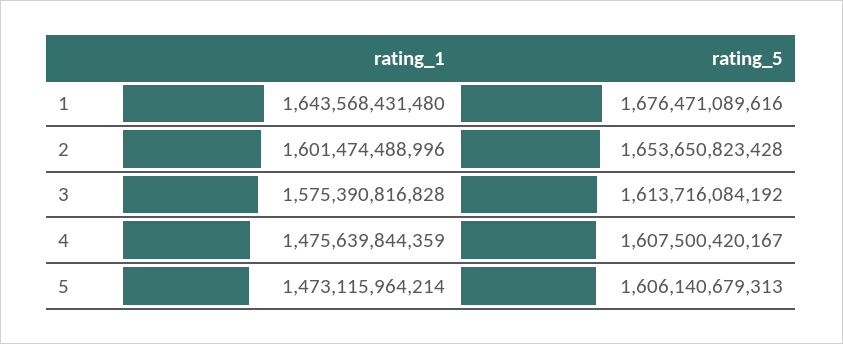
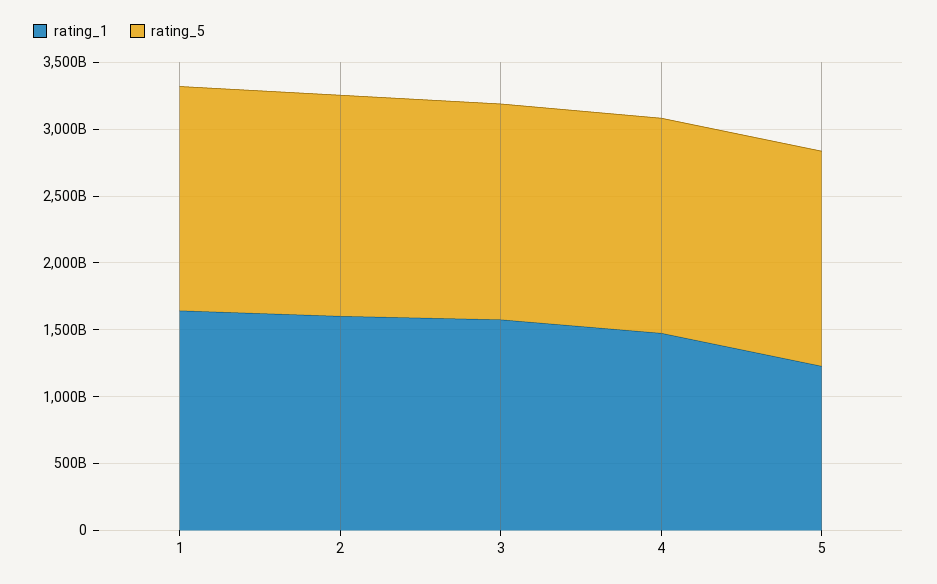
rating_1, 5: 1473115964214 -> 1200000000000

